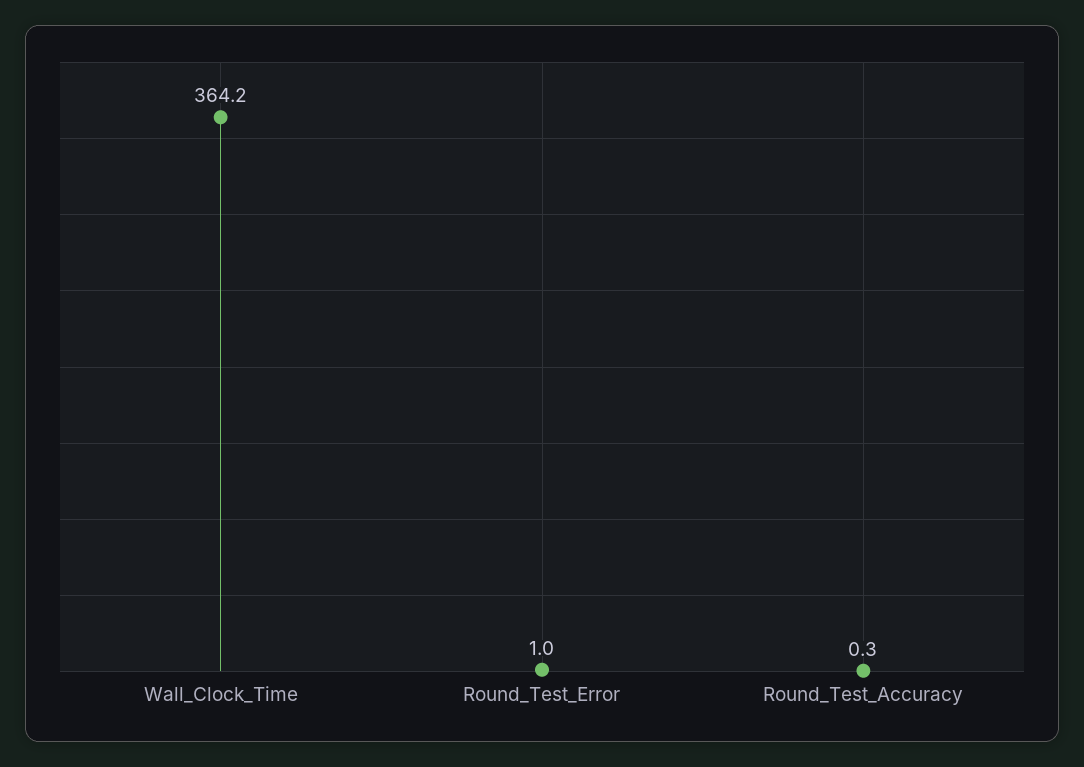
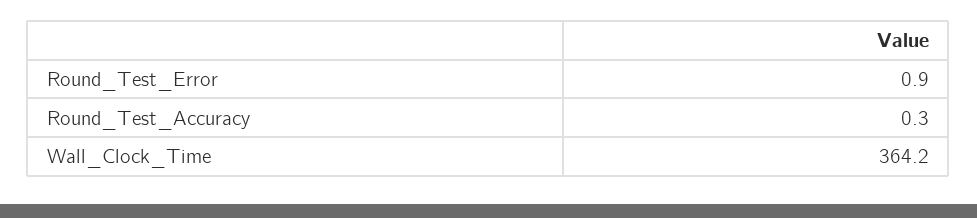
Round_Test_Error: 1 -> 0.9

